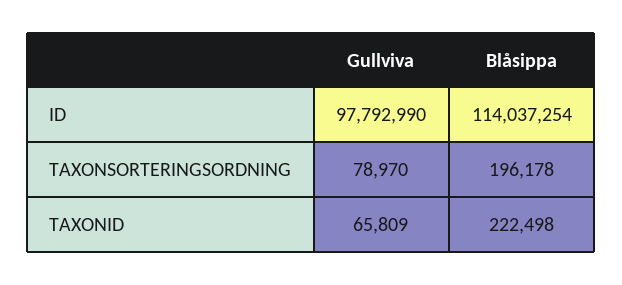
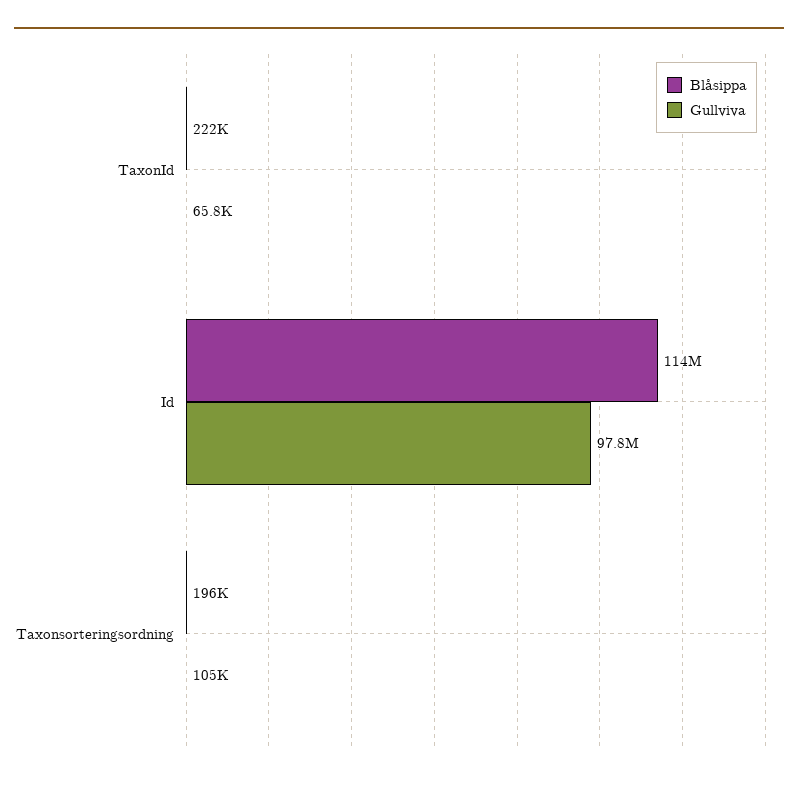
Gullviva, TAXONSORTERINGSORDNING: 78970 -> 105000

